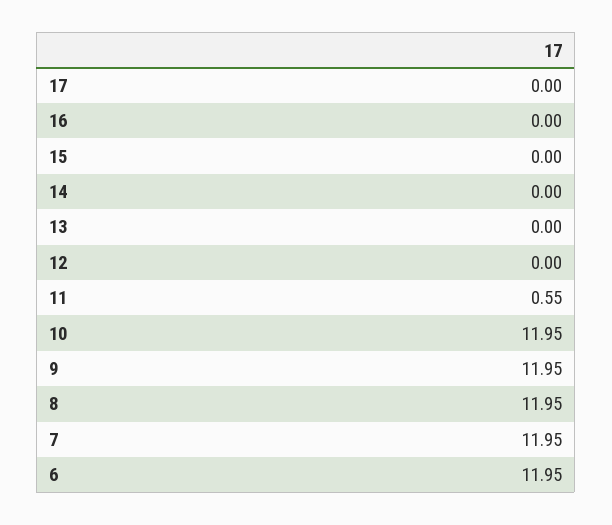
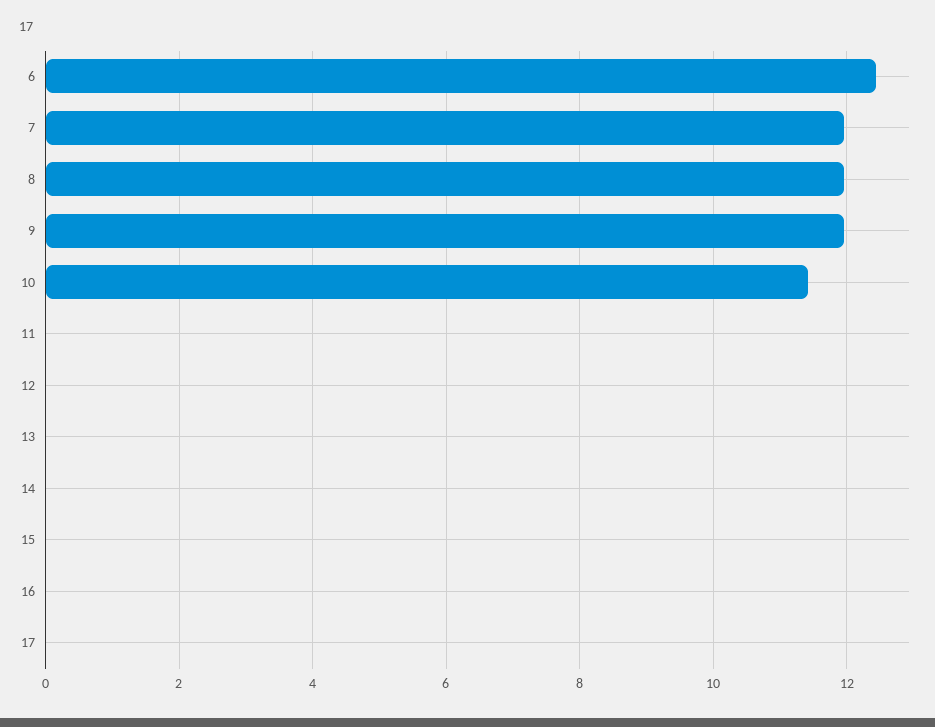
11: 0.55 -> 0
10: 11.95 -> 11.4
6: 11.95 -> 12.4

